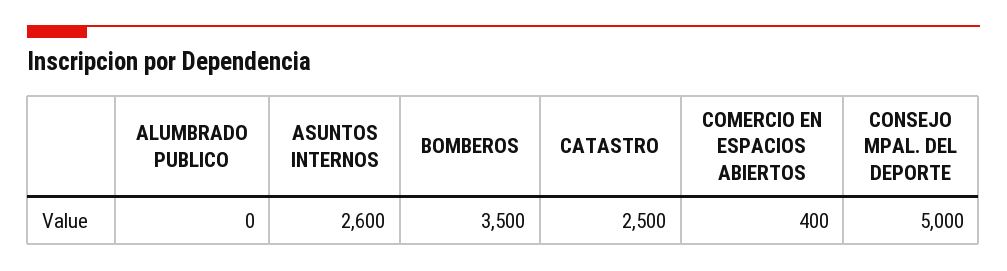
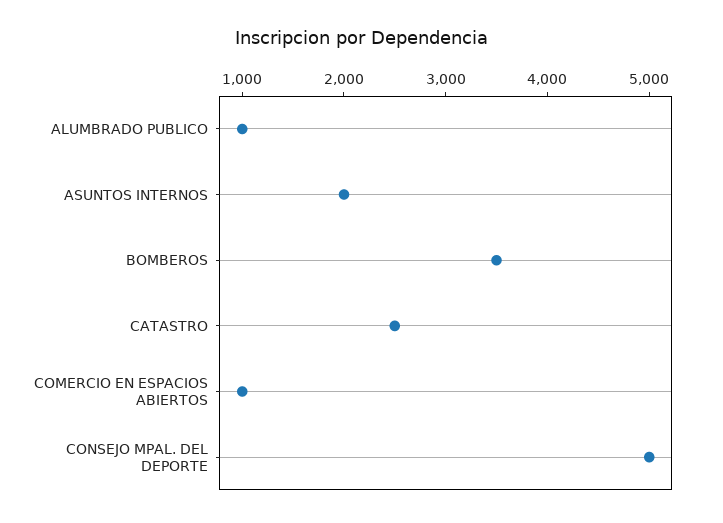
ALUMBRADO PUBLICO: 0 -> 1000
ASUNTOS INTERNOS: 2600 -> 2000
COMERCIO EN ESPACIOS ABIERTOS: 400 -> 1000

